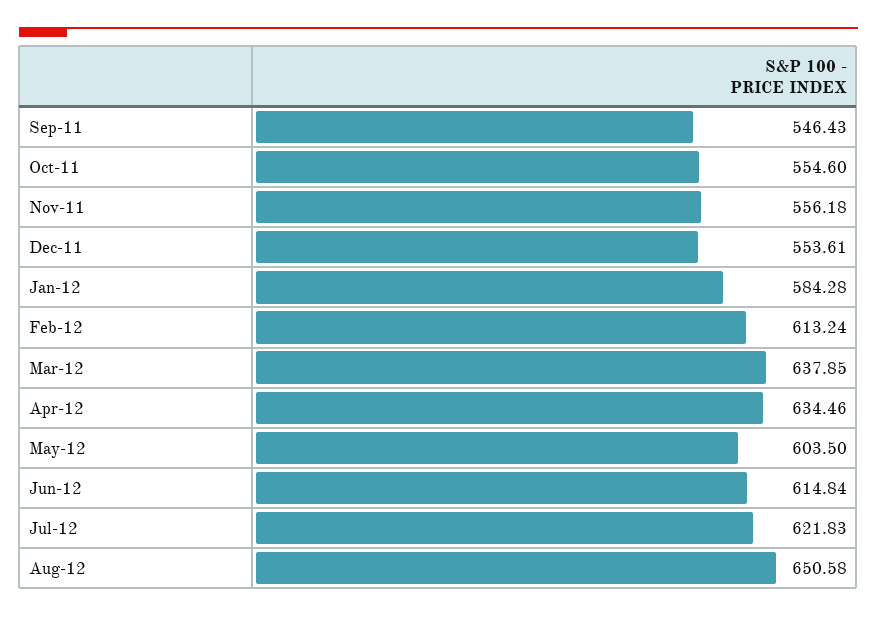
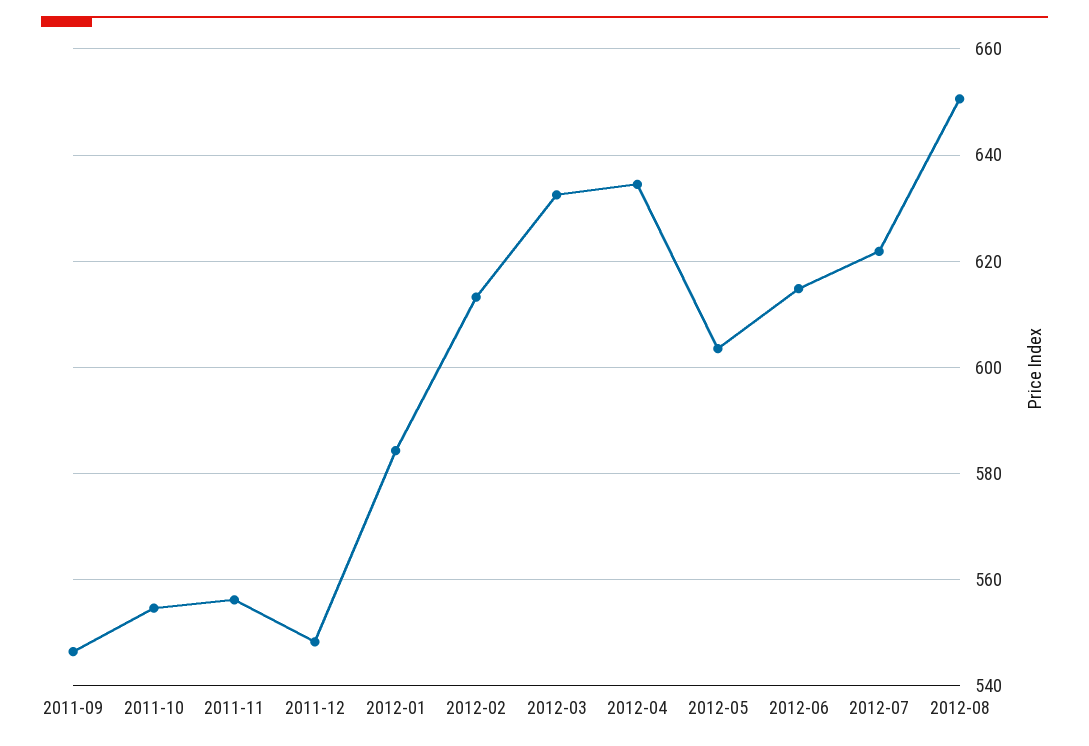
Dec-11: 553.61 -> 548
Mar-12: 637.85 -> 632

